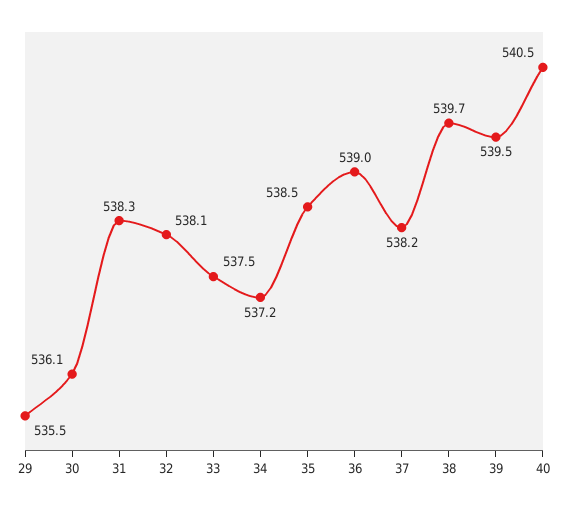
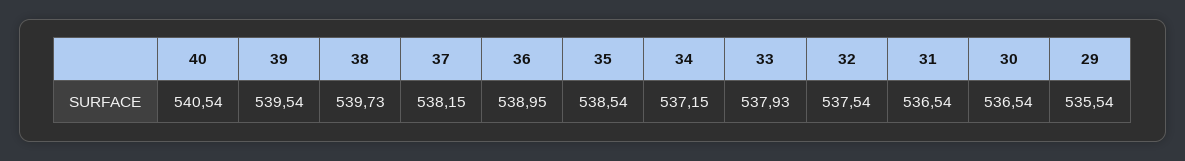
30: 536.1 -> 536.54
31: 538.3 -> 536.54
32: 538.1 -> 537.54
33: 537.5 -> 537.93

